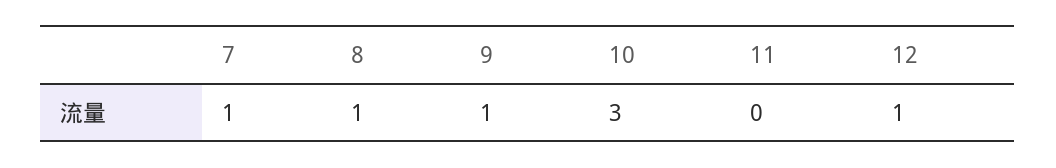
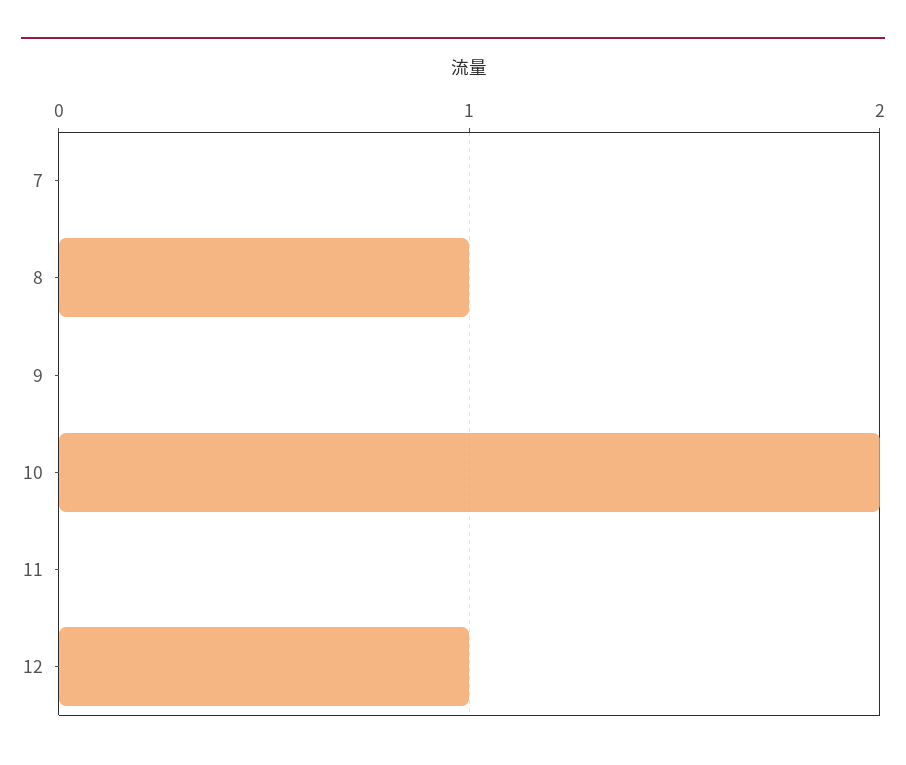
7: 1 -> 0
9: 1 -> 0
10: 3 -> 2

